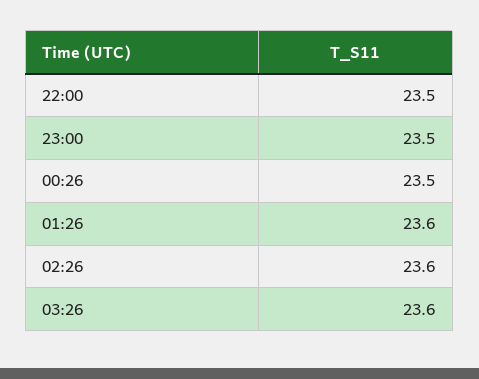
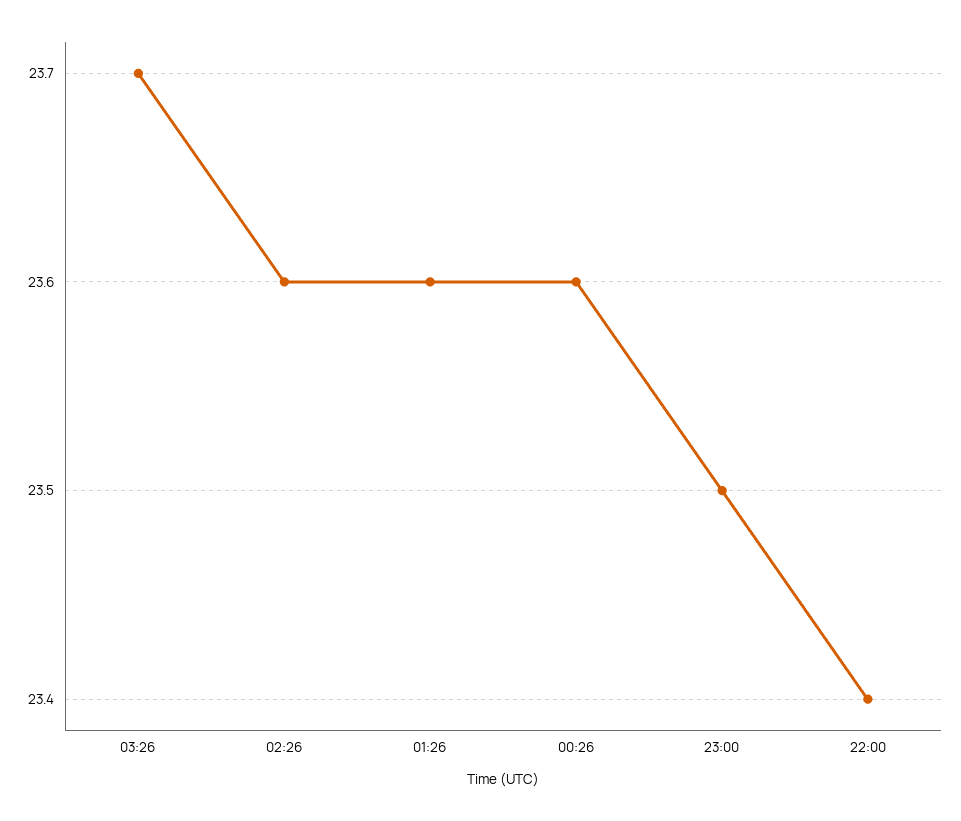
22:00: 23.5 -> 23.4
00:26: 23.5 -> 23.6
03:26: 23.6 -> 23.7

